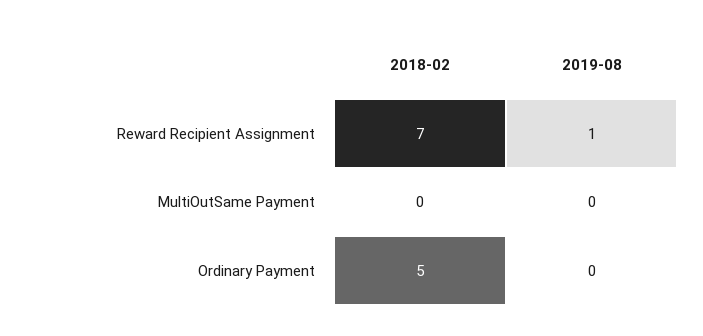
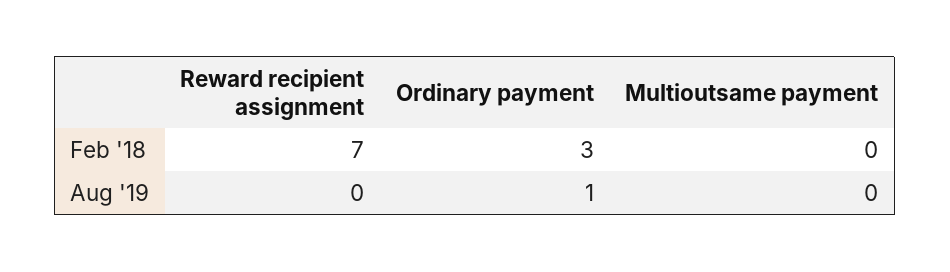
2019-08, Reward Recipient Assignment: 1 -> 0
2018-02, Ordinary Payment: 5 -> 3
2019-08, Ordinary Payment: 0 -> 1

